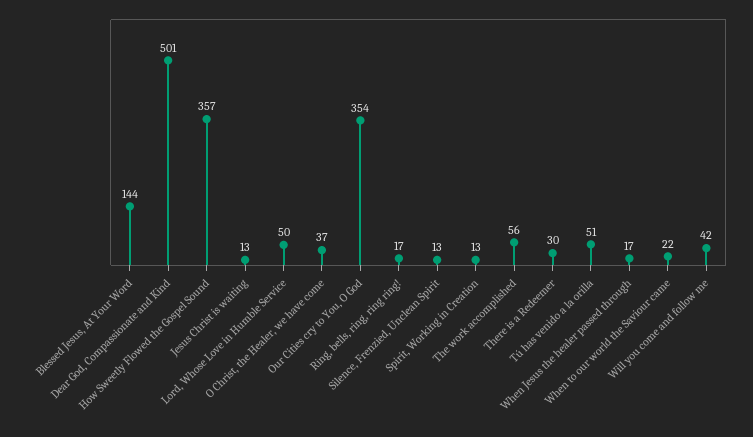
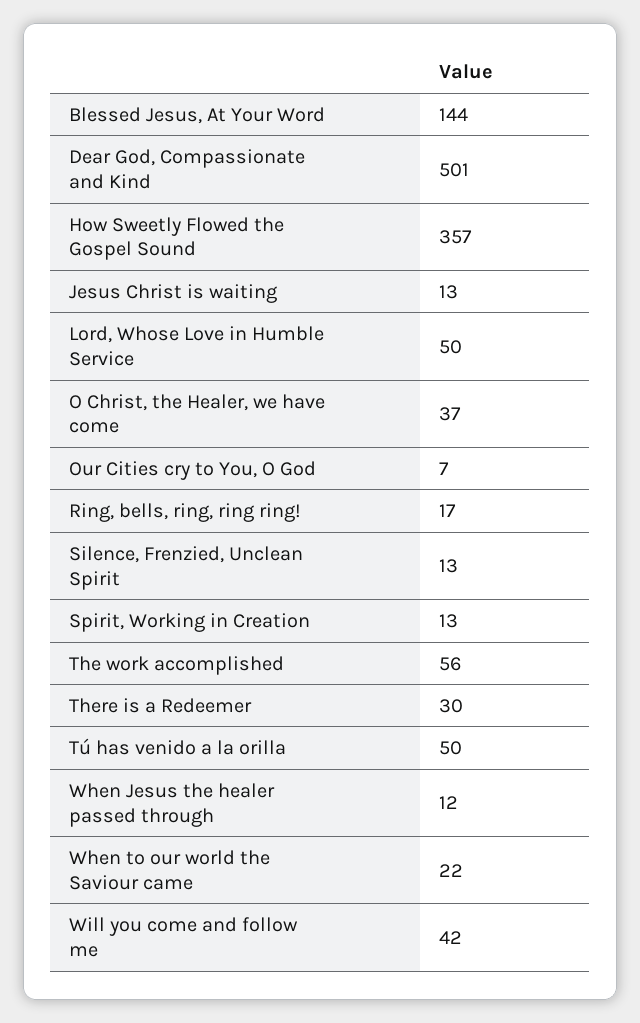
Our Cities cry to You, O God: 354 -> 7
Tú has venido a la orilla: 51 -> 50
When Jesus the healer passed through: 17 -> 12

